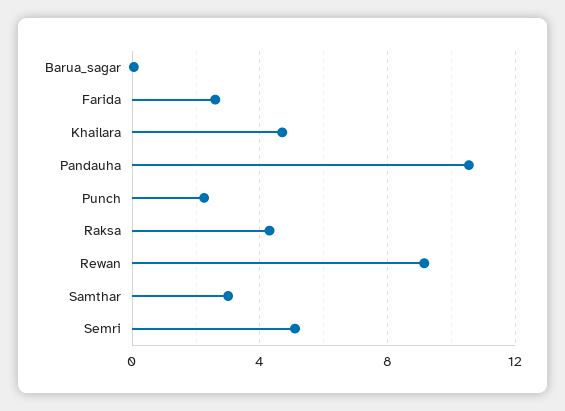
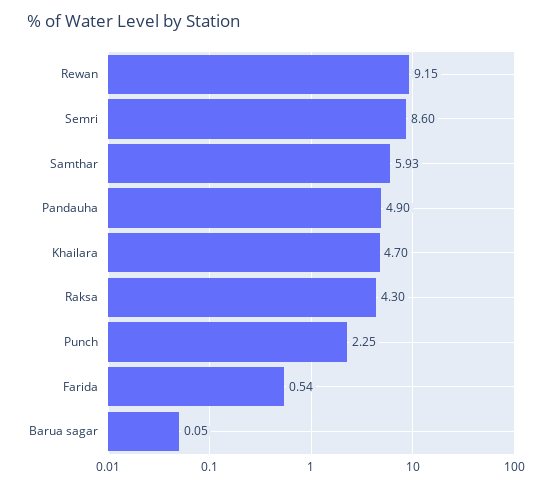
Farida: 2.5 -> 0.54
Pandauha: 10.5 -> 4.9
Samthar: 3 -> 5.93
Semri: 5 -> 8.6

